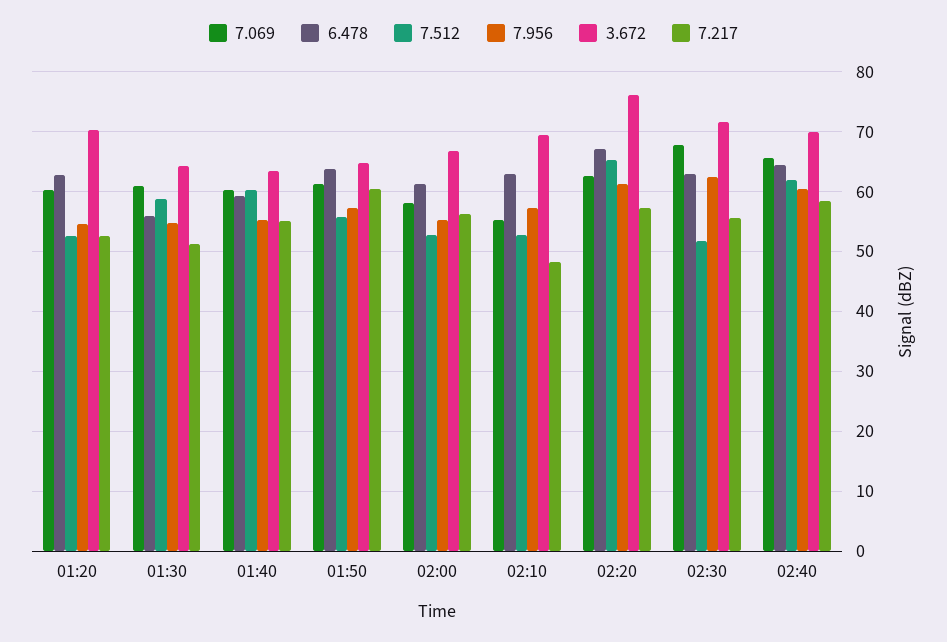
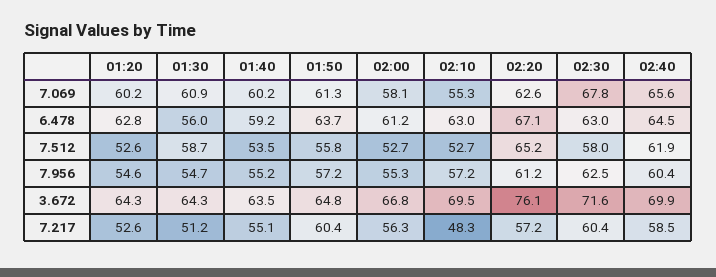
3.672, 01:20: 70 -> 64.3
7.512, 01:40: 60 -> 53.5
7.512, 02:30: 52 -> 58
7.217, 02:30: 56 -> 60.4

